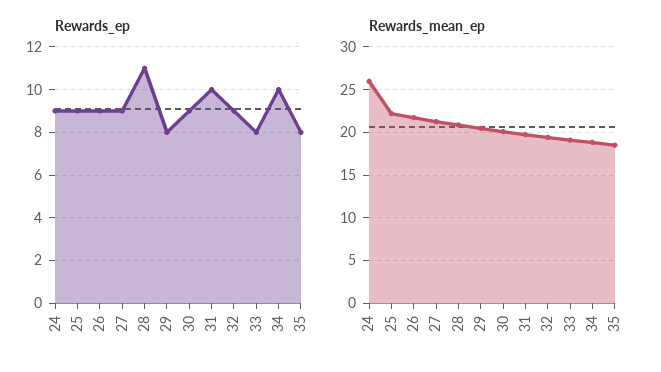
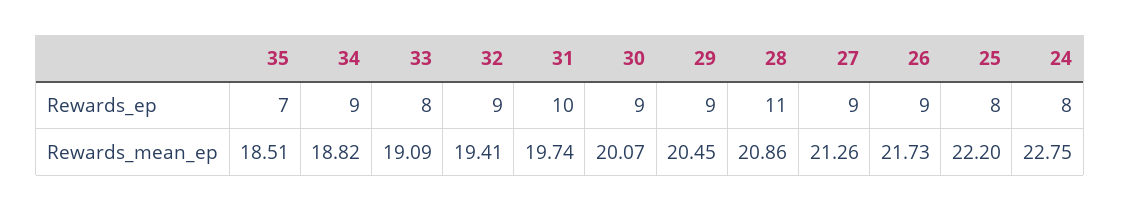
Rewards_ep, 24: 9 -> 8
Rewards_ep, 25: 9 -> 8
Rewards_ep, 29: 8 -> 9
Rewards_ep, 34: 10 -> 9
Rewards_ep, 35: 8 -> 7
Rewards_mean_ep, 24: 26 -> 22.75

